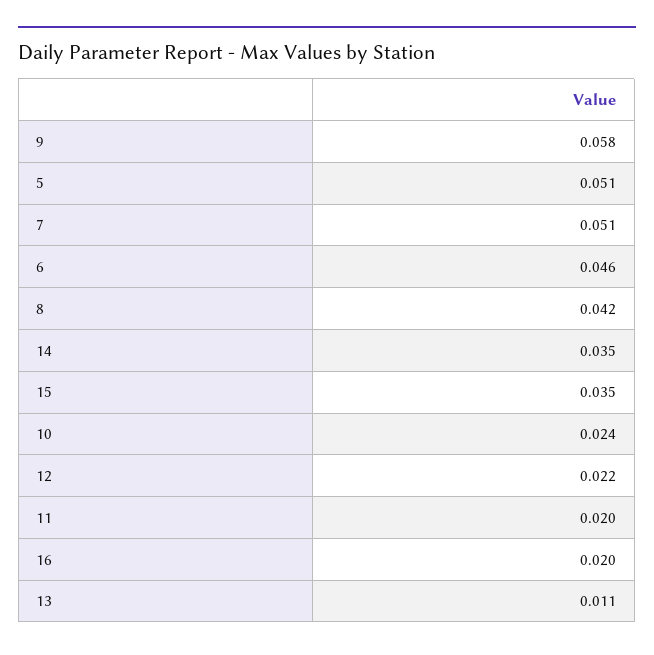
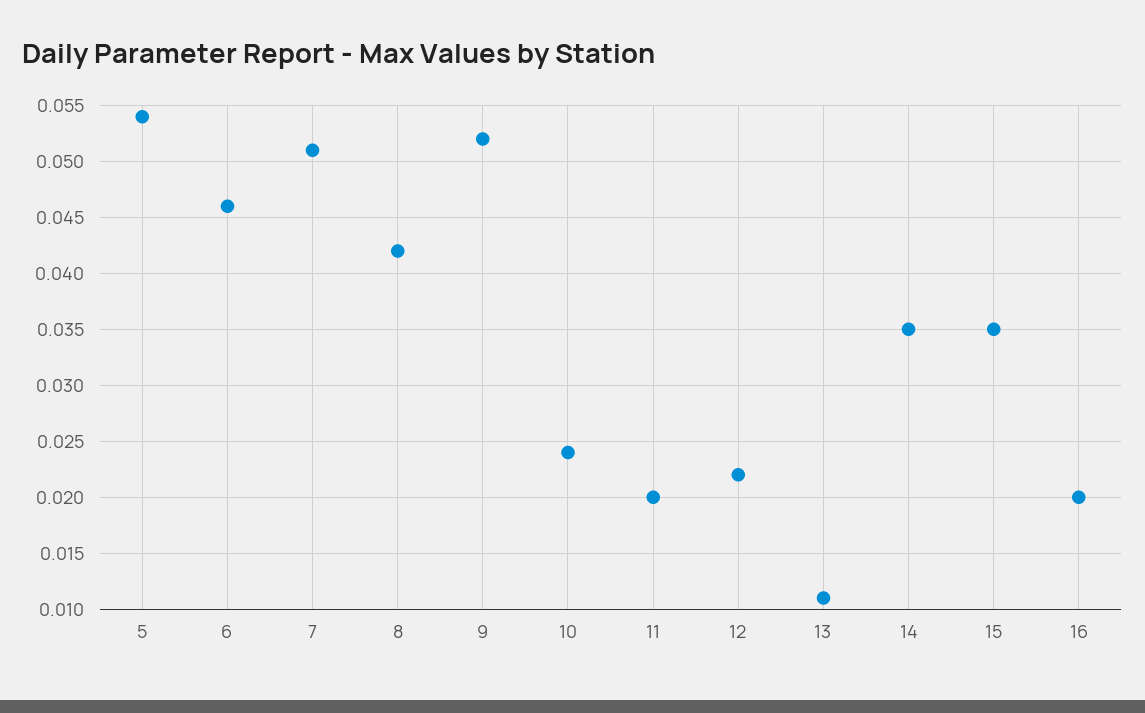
9: 0.058 -> 0.052
5: 0.051 -> 0.054

